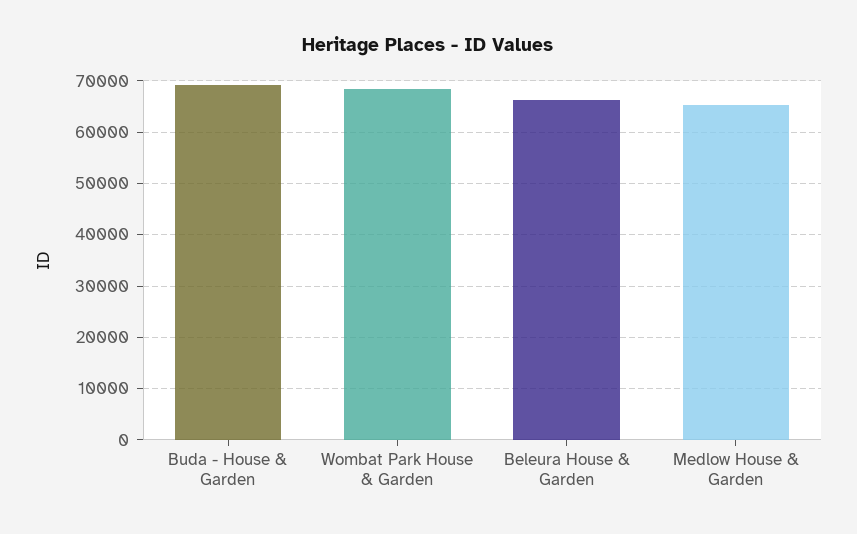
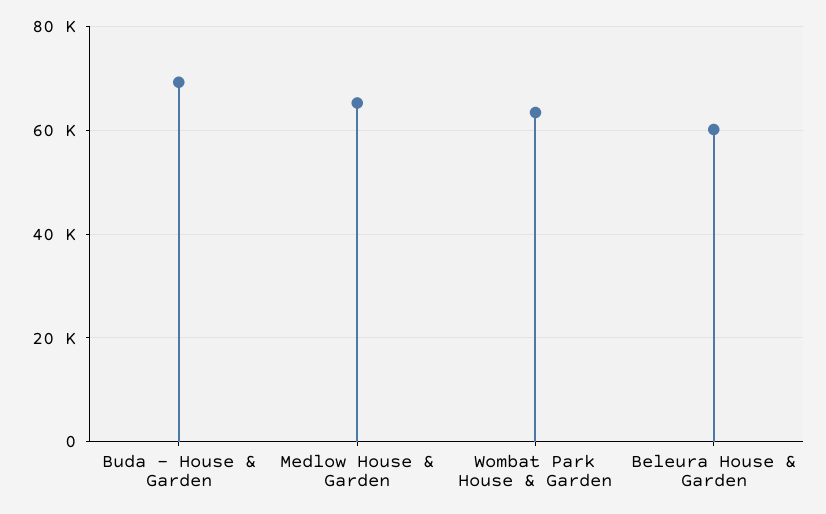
Wombat Park House & Garden: 68000 -> 64000
Beleura House & Garden: 66000 -> 60000

